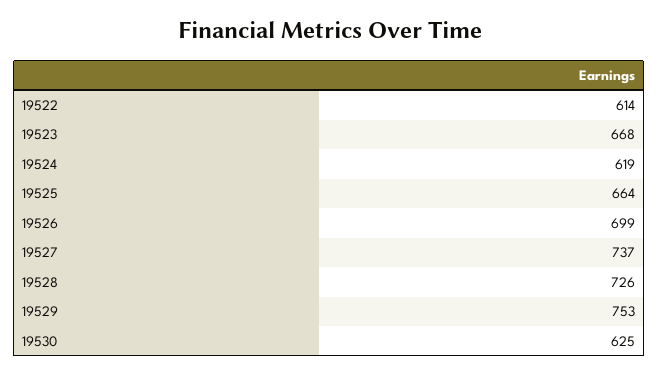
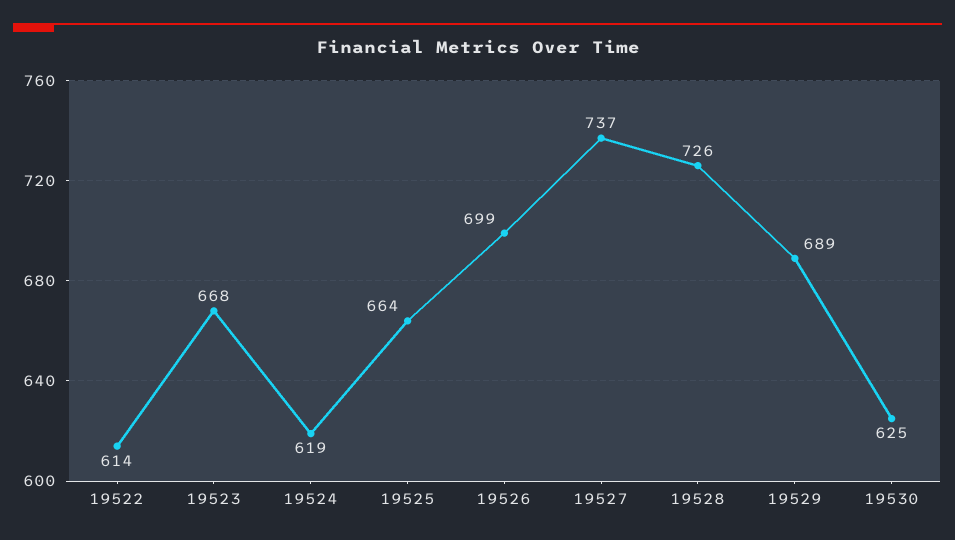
19529: 753 -> 689

